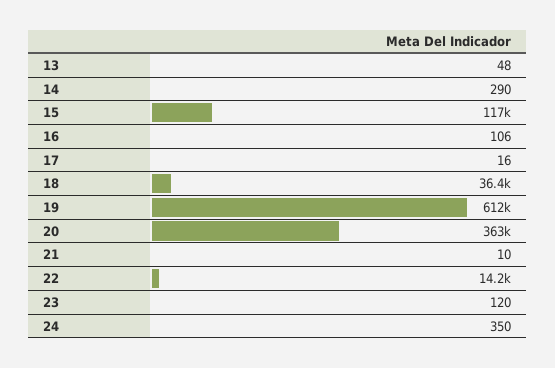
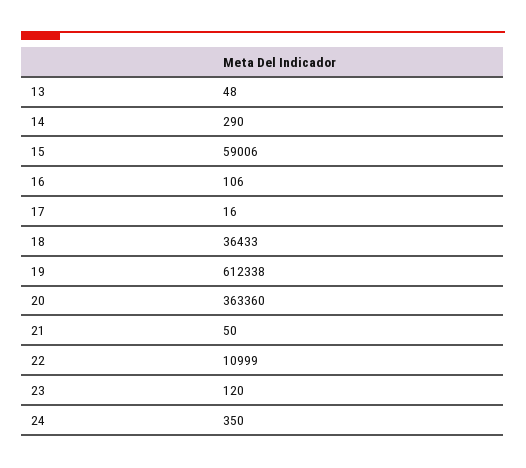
15: 117000 -> 59006
21: 10 -> 50
22: 14200 -> 10999

